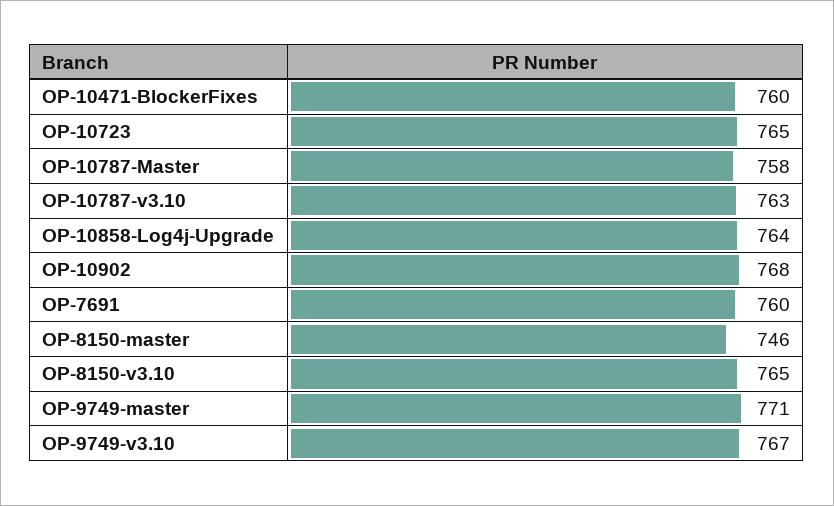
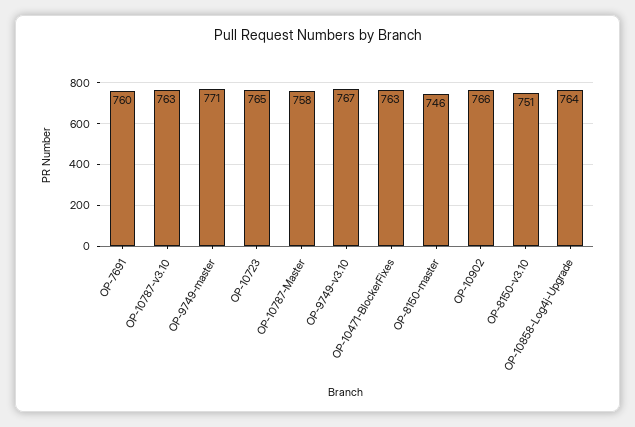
OP-10471-BlockerFixes: 760 -> 763
OP-10902: 768 -> 766
OP-8150-v3.10: 765 -> 751

